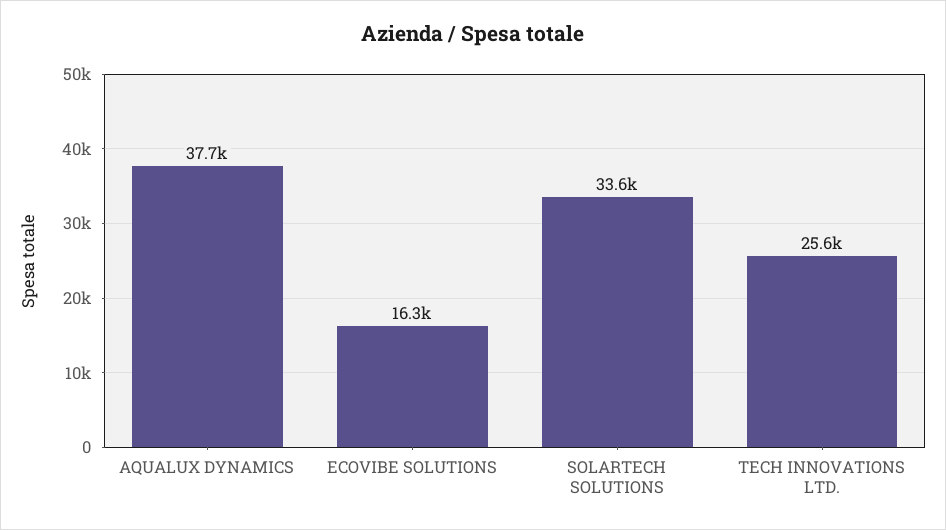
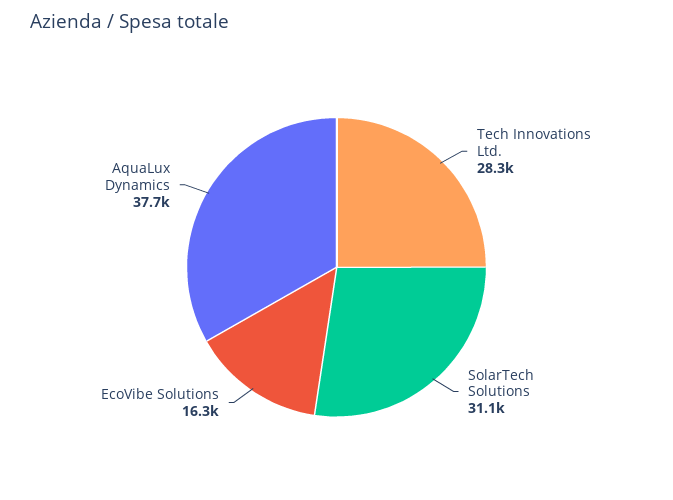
SOLARTECH SOLUTIONS: 33600 -> 31100
TECH INNOVATIONS LTD.: 25600 -> 28300

